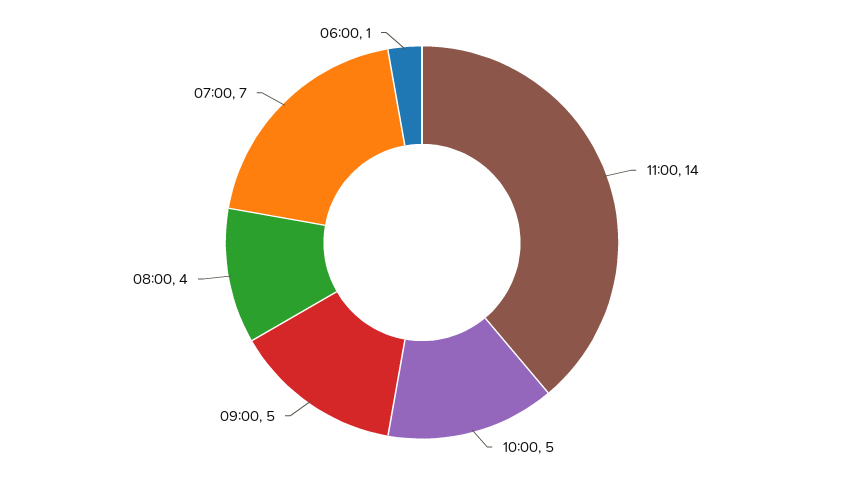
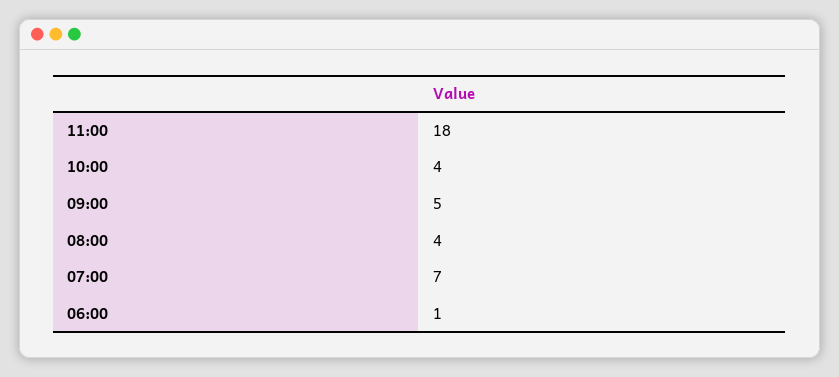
11:00: 14 -> 18
10:00: 5 -> 4

